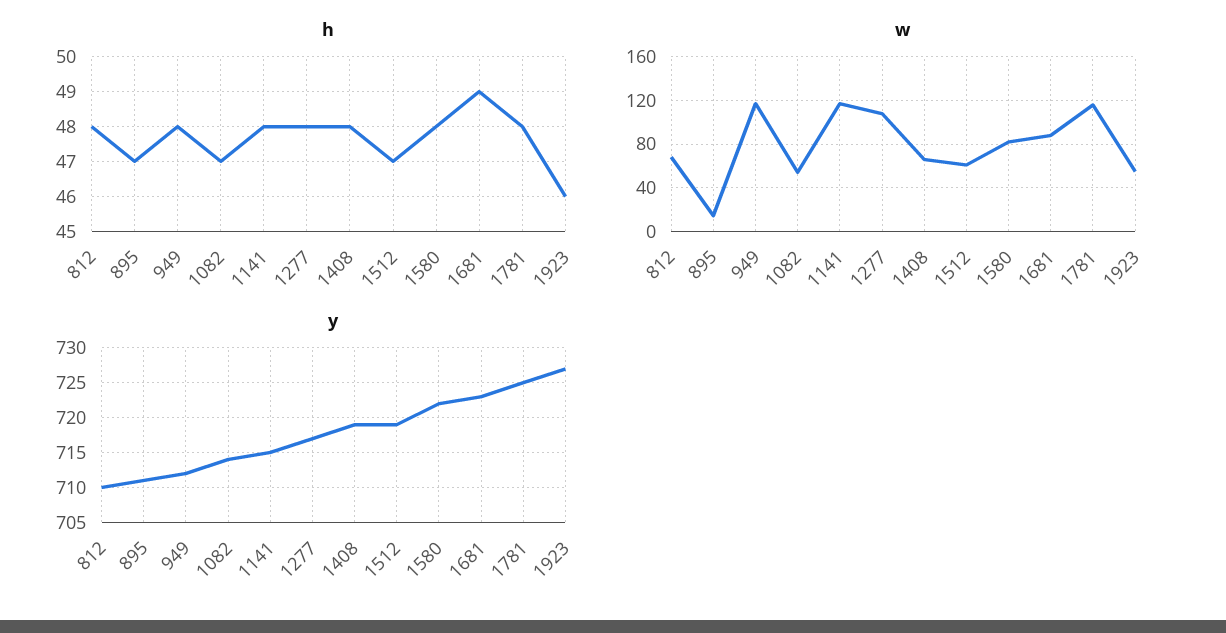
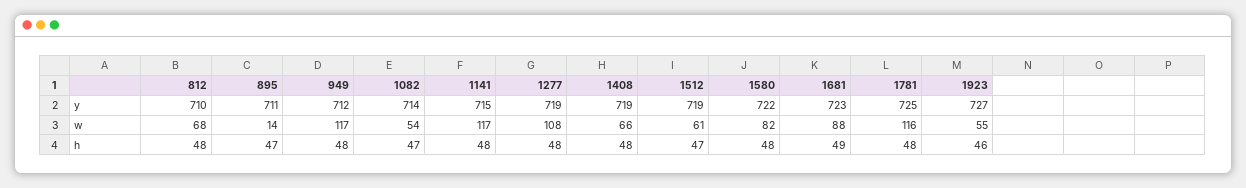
y, 1277: 717 -> 719

